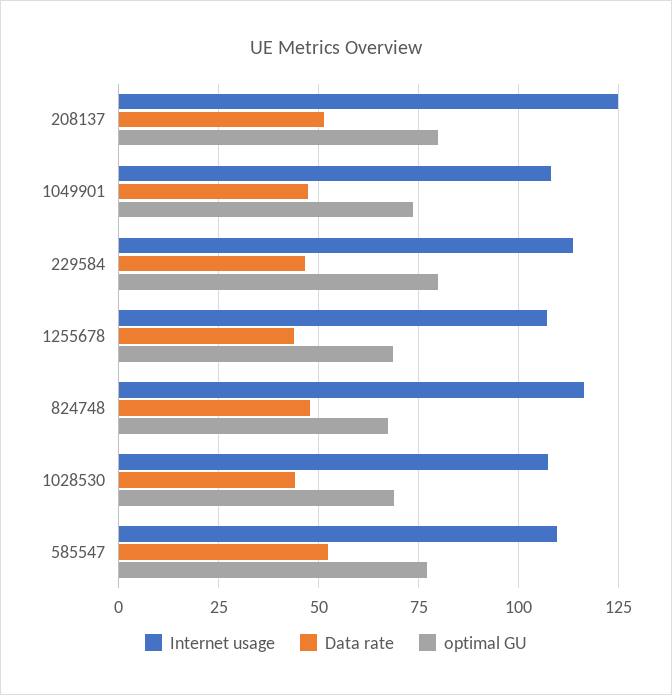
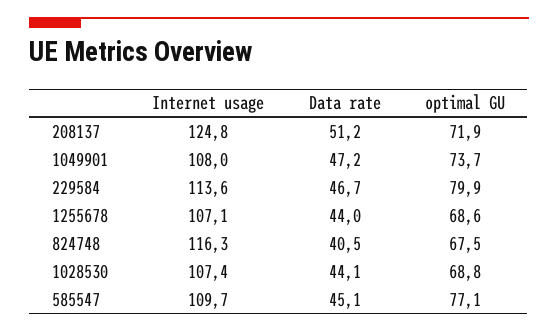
optimal GU, 208137: 80 -> 71.9
Data rate, 824748: 47.5 -> 40.5
Data rate, 585547: 52.5 -> 45.1

